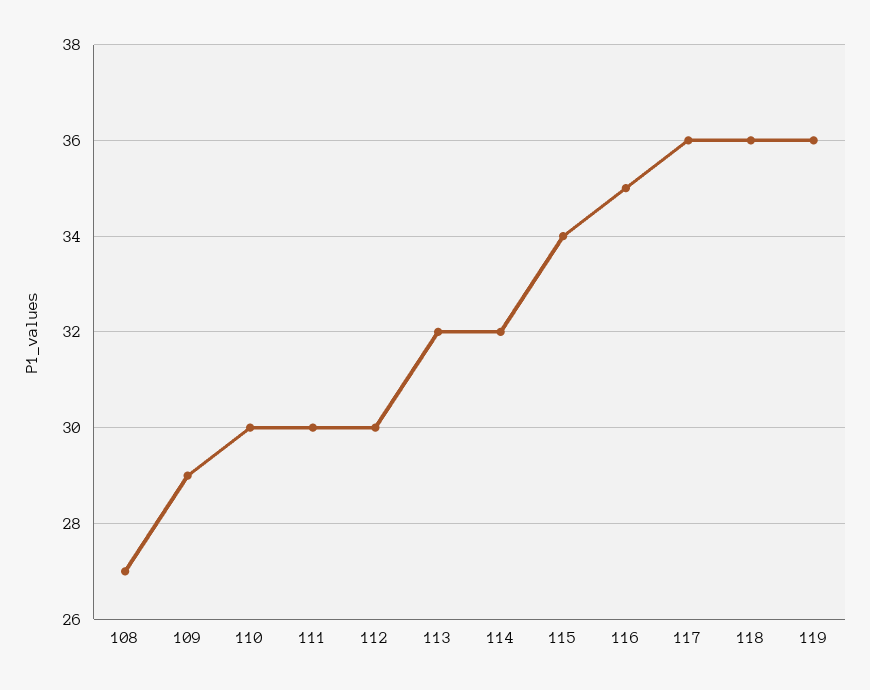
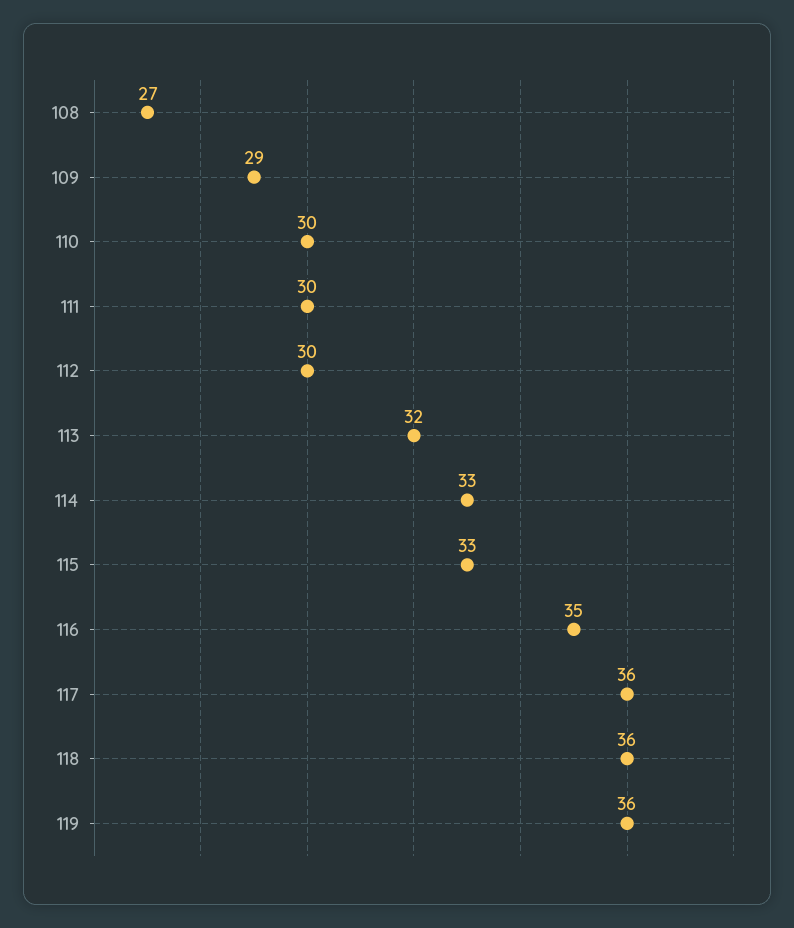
114: 32 -> 33
115: 34 -> 33

